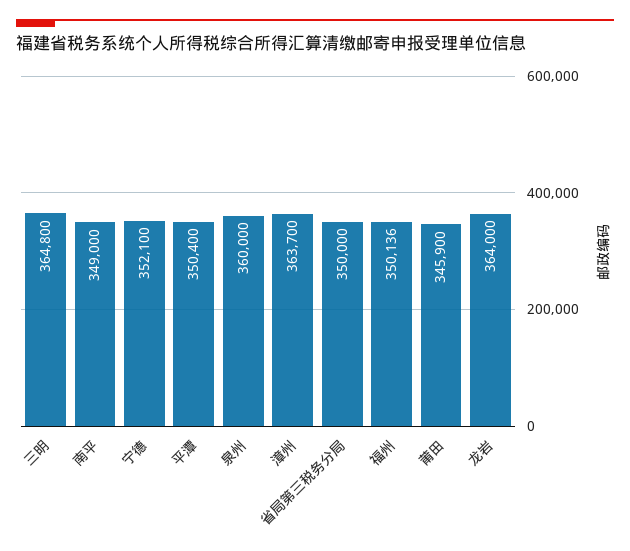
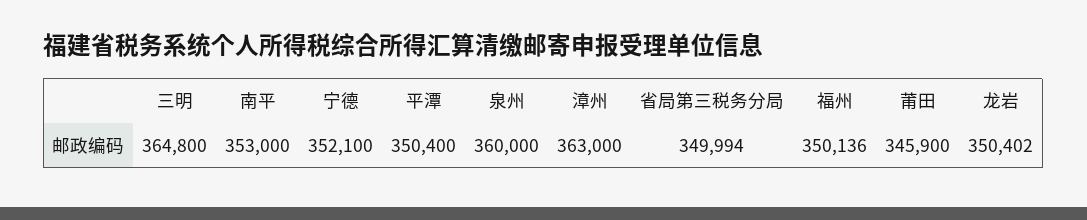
南平: 349000 -> 353000
漳州: 363700 -> 363000
省局第三税务分局: 350000 -> 349994
龙岩: 364000 -> 350402

